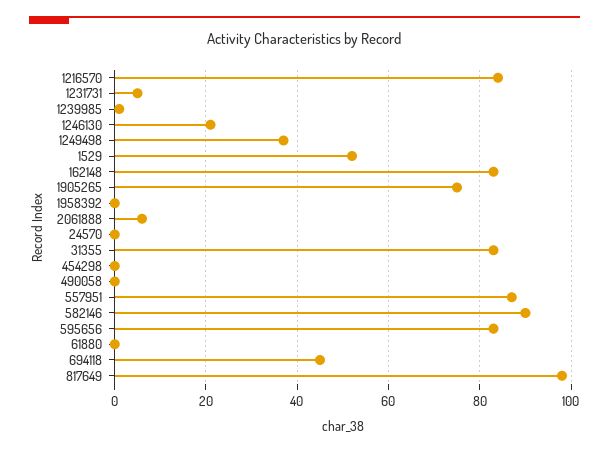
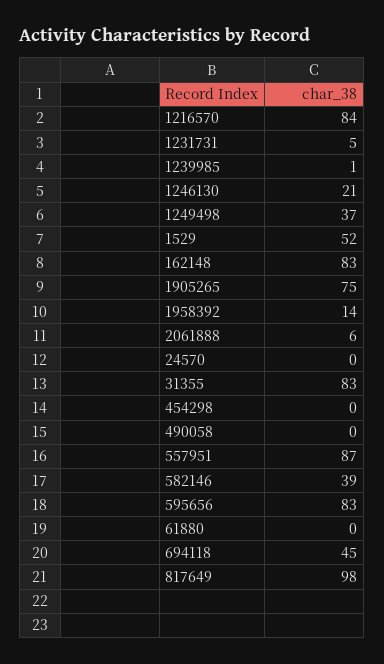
1958392: 0 -> 14
582146: 90 -> 39

